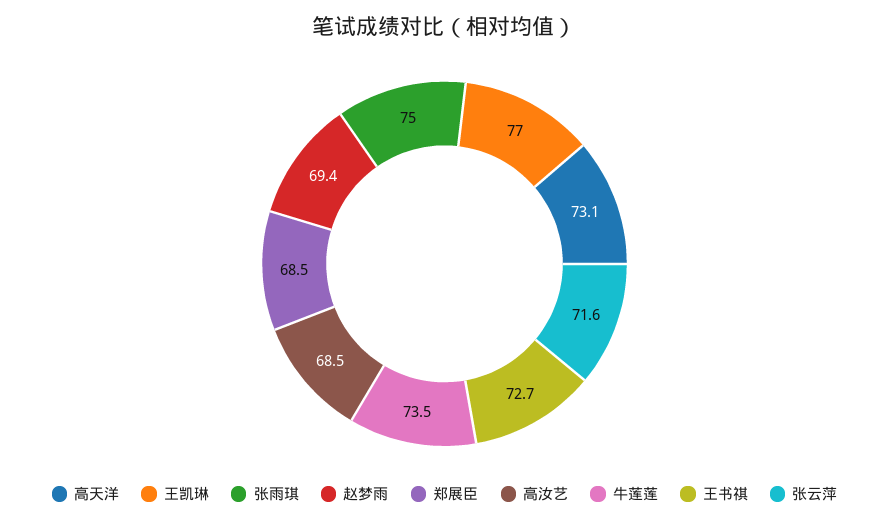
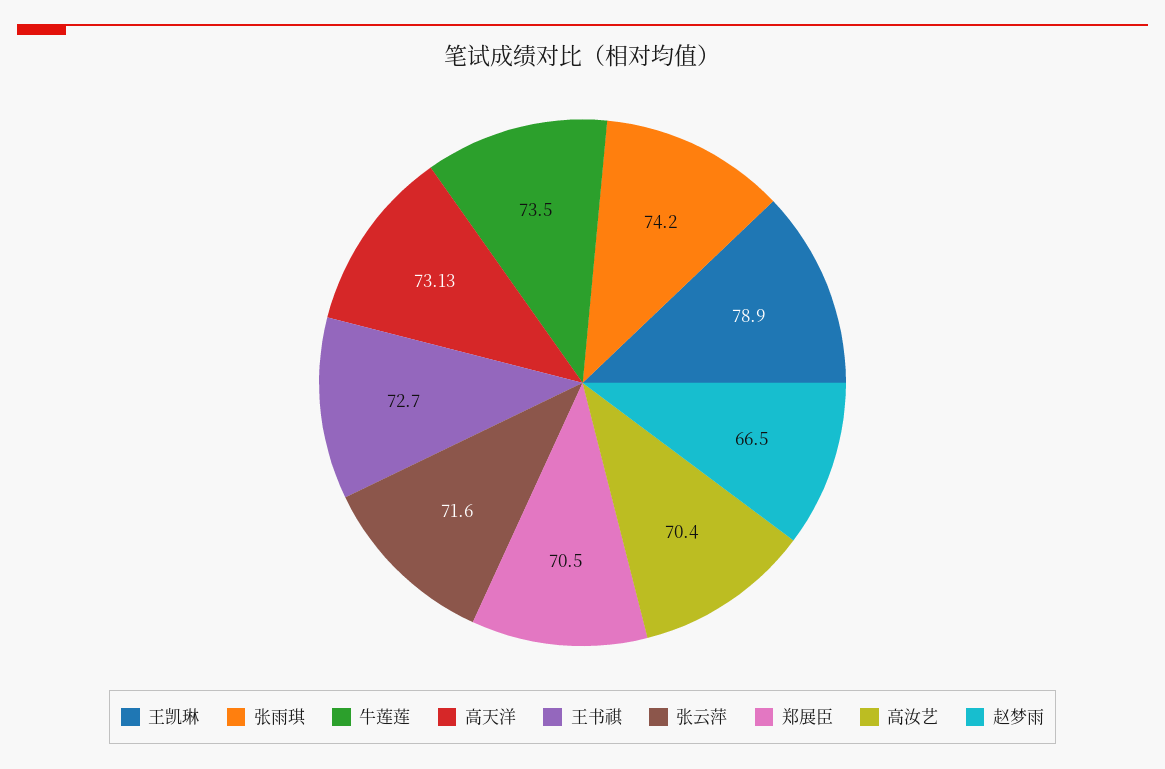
王凯琳: 77 -> 78.9
张雨琪: 75 -> 74.2
赵梦雨: 69.4 -> 66.5
郑展臣: 68.5 -> 70.5
高汝艺: 68.5 -> 70.4

